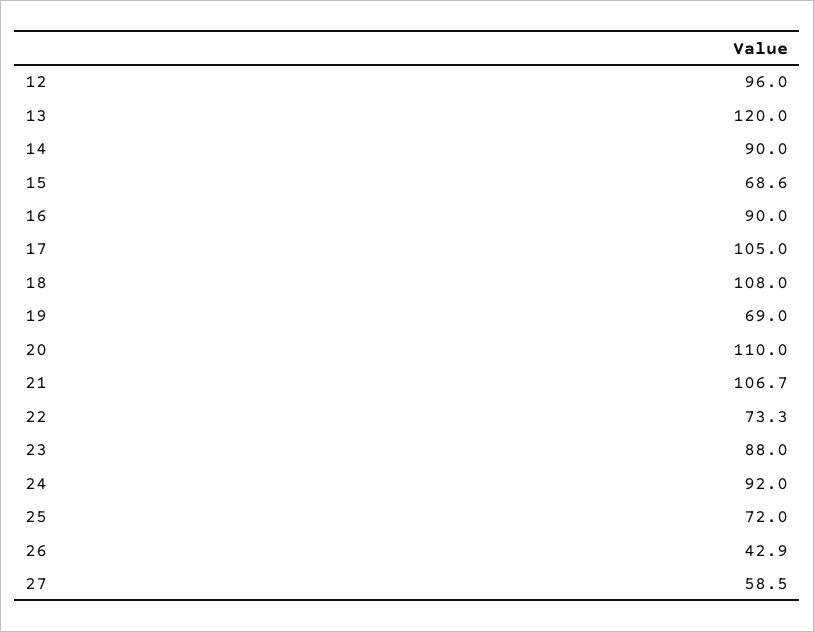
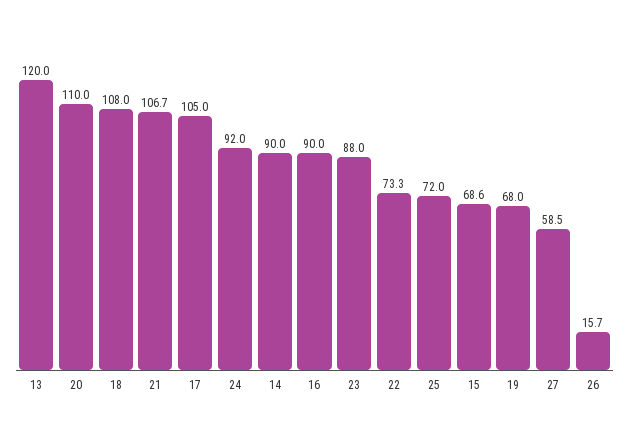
12: 96 -> none
19: 69 -> 68
26: 42.9 -> 15.7

